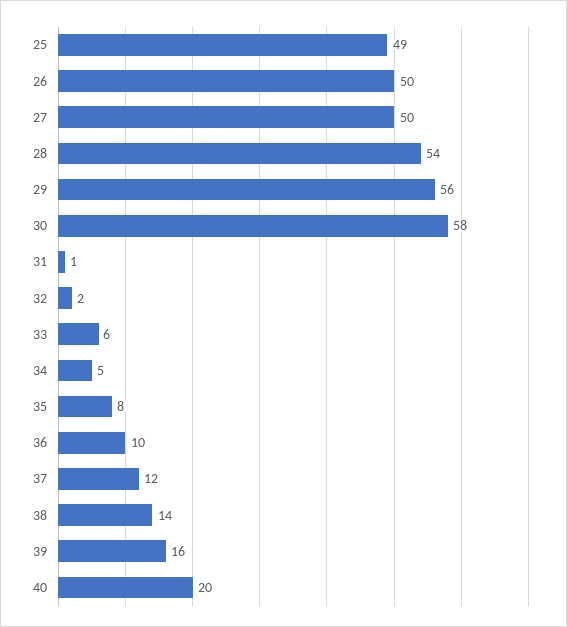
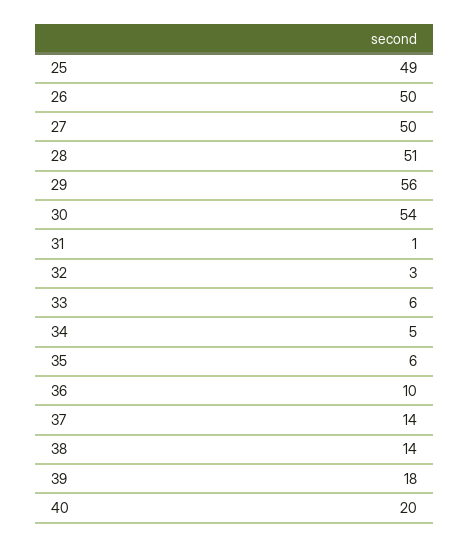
28: 54 -> 51
30: 58 -> 54
32: 2 -> 3
35: 8 -> 6
37: 12 -> 14
39: 16 -> 18

